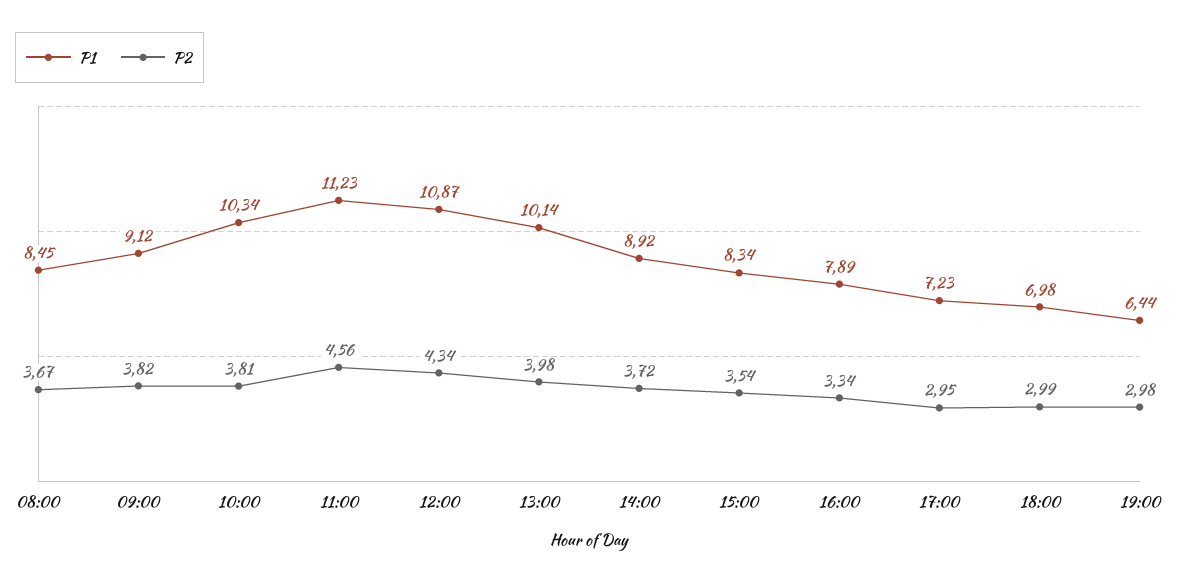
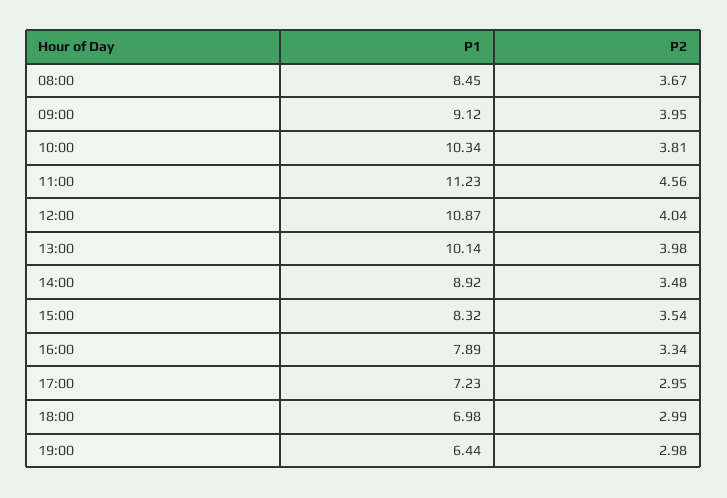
P2, 09:00: 3.82 -> 3.95
P2, 12:00: 4.34 -> 4.04
P2, 14:00: 3.72 -> 3.48
P1, 15:00: 8.34 -> 8.32

